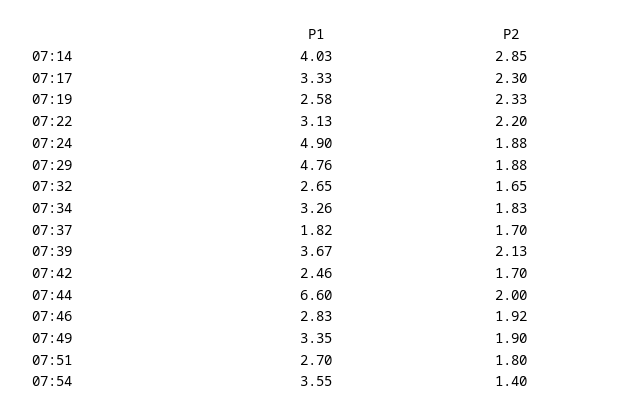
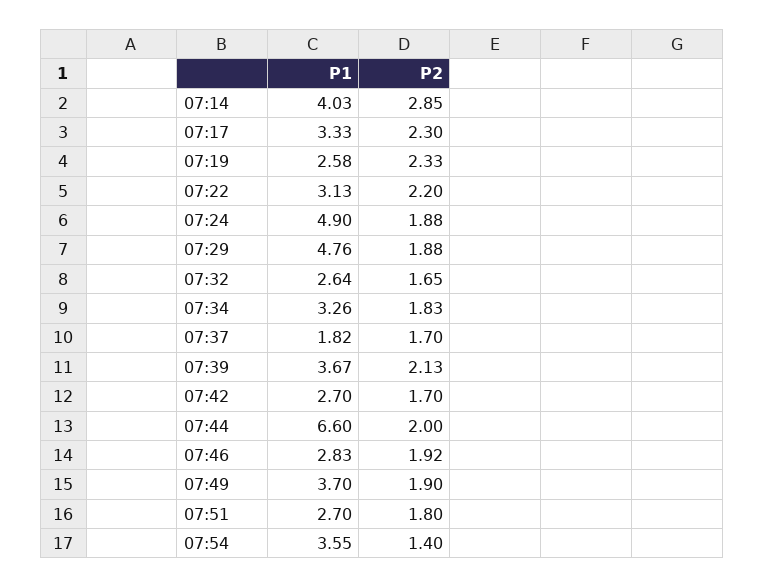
P1, 07:32: 2.65 -> 2.64
P1, 07:42: 2.46 -> 2.7
P1, 07:49: 3.35 -> 3.7

